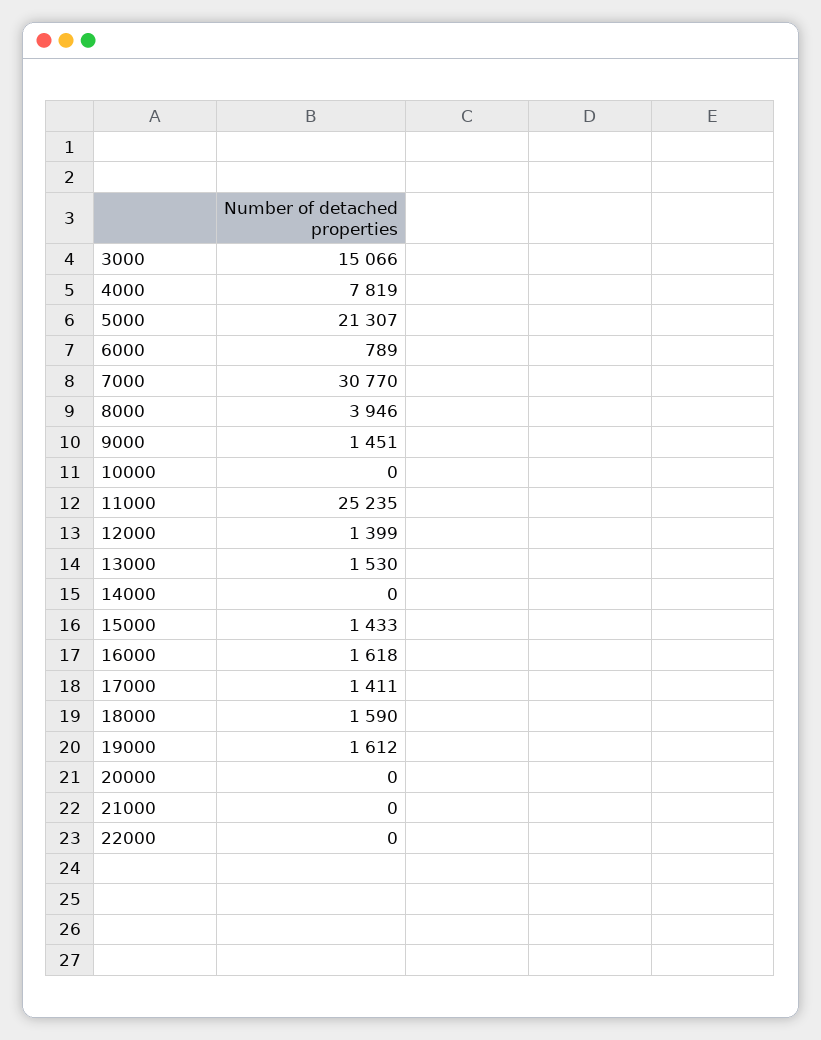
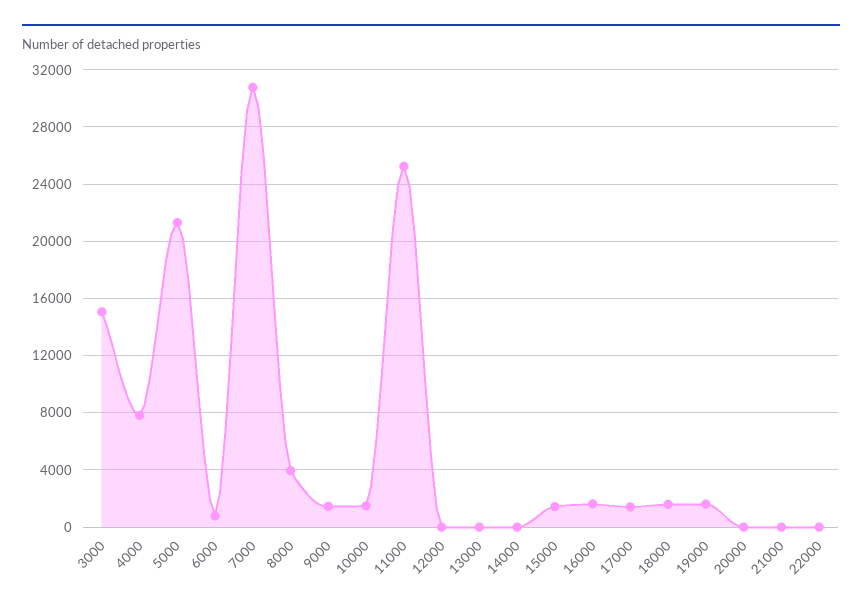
10000: 0 -> 1500
12000: 1399 -> 0
13000: 1530 -> 0

